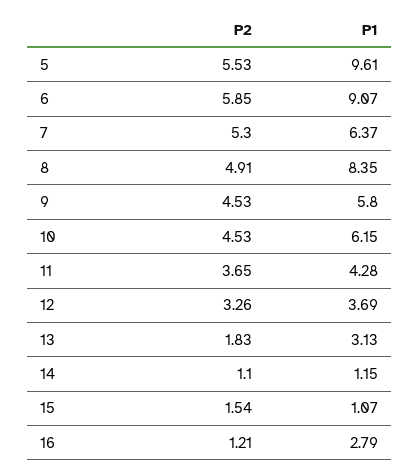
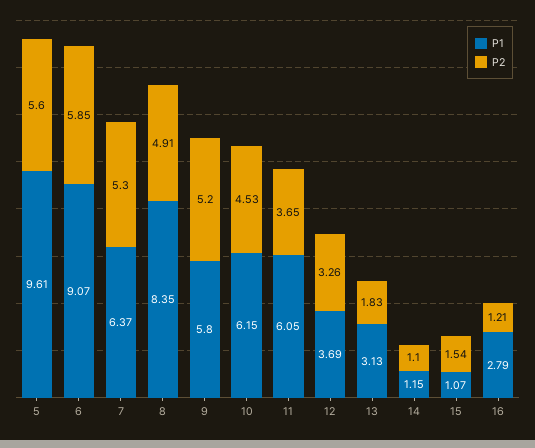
P2, 5: 5.53 -> 5.6
P2, 9: 4.53 -> 5.2
P1, 11: 4.28 -> 6.05

